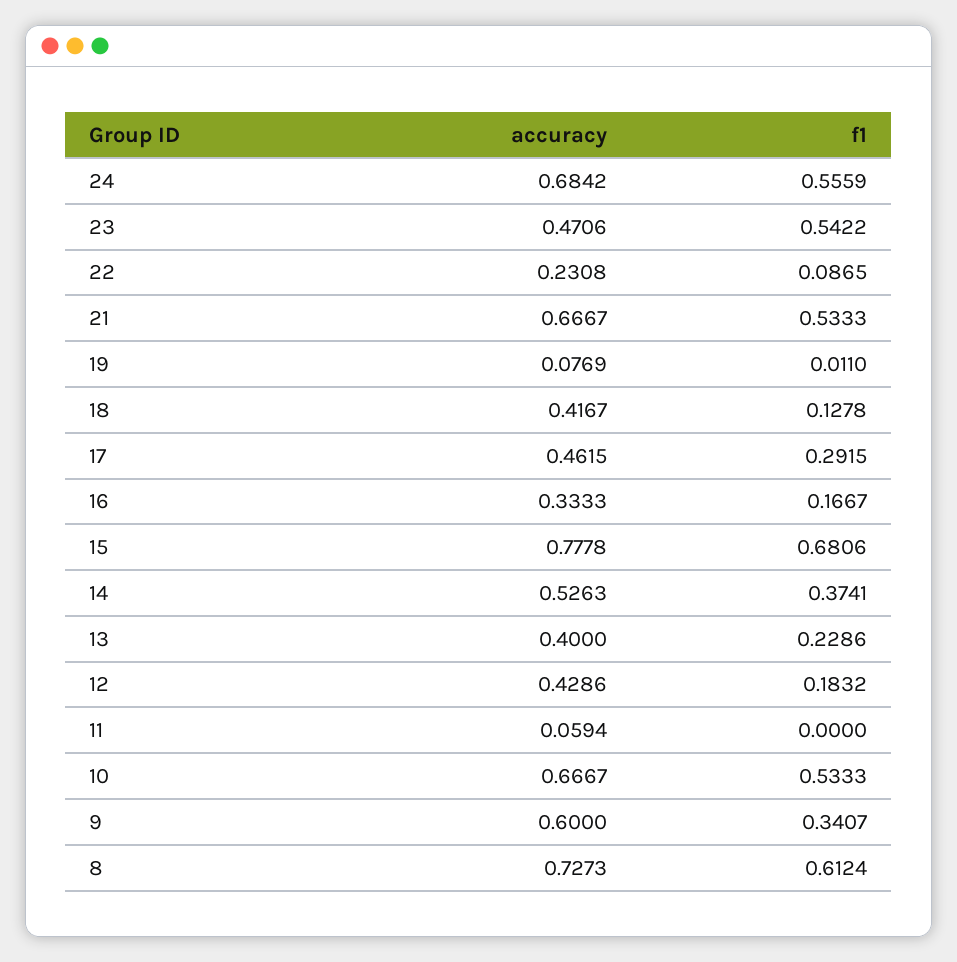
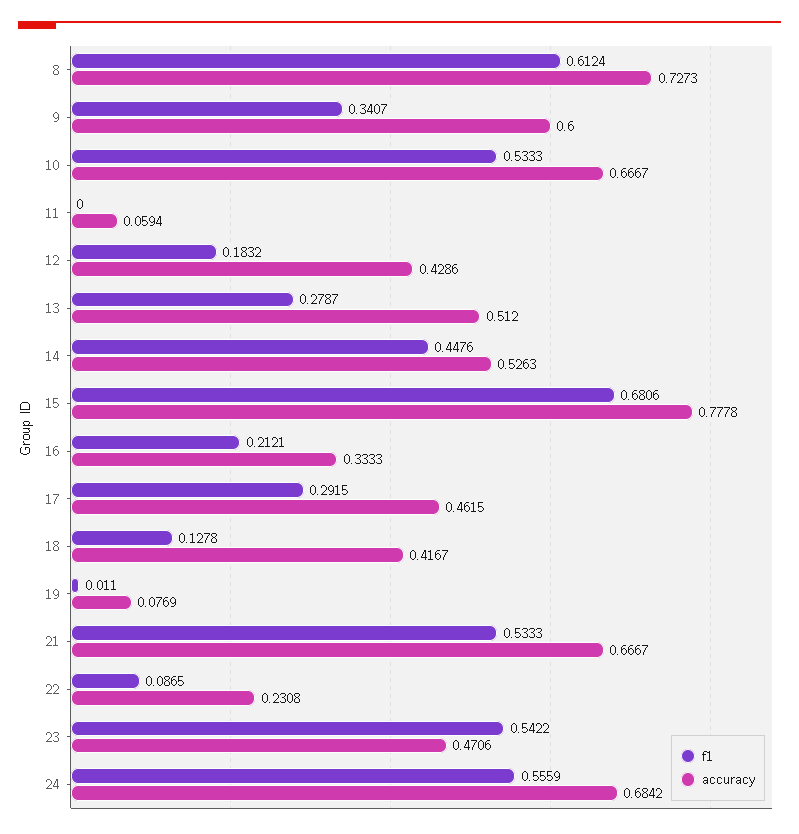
f1, 16: 0.1667 -> 0.2121
f1, 14: 0.3741 -> 0.4476
accuracy, 13: 0.4 -> 0.512
f1, 13: 0.2286 -> 0.2787

